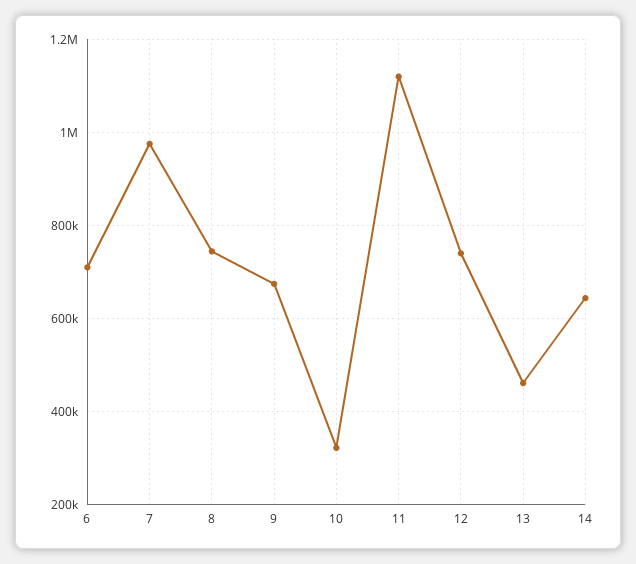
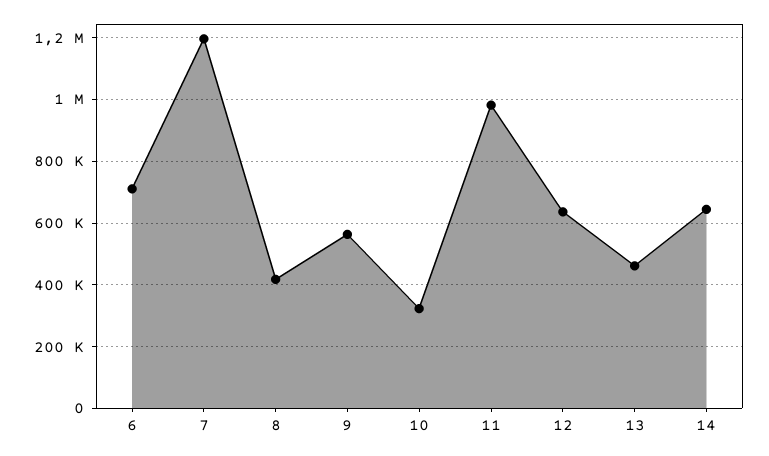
7: 980000 -> 1200000
8: 740000 -> 420000
9: 680000 -> 560000
11: 1120000 -> 980000
12: 740000 -> 640000

